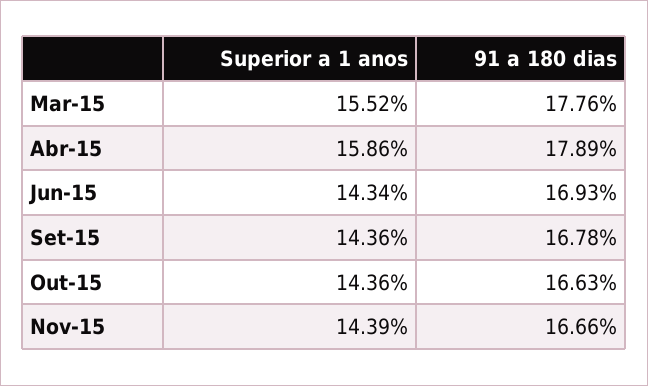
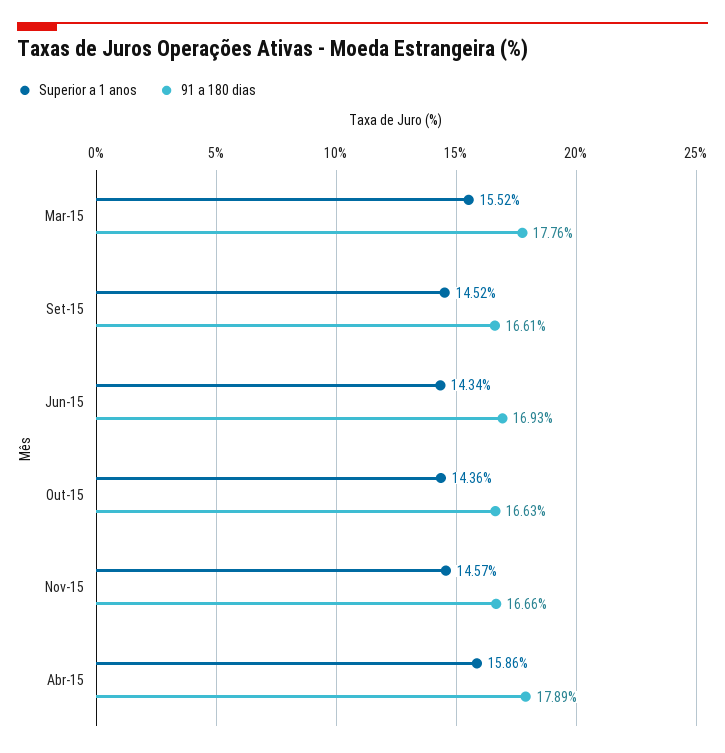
Superior a 1 anos, Set-15: 14.36 -> 14.52
91 a 180 dias, Set-15: 16.78 -> 16.61
Superior a 1 anos, Nov-15: 14.39 -> 14.57

